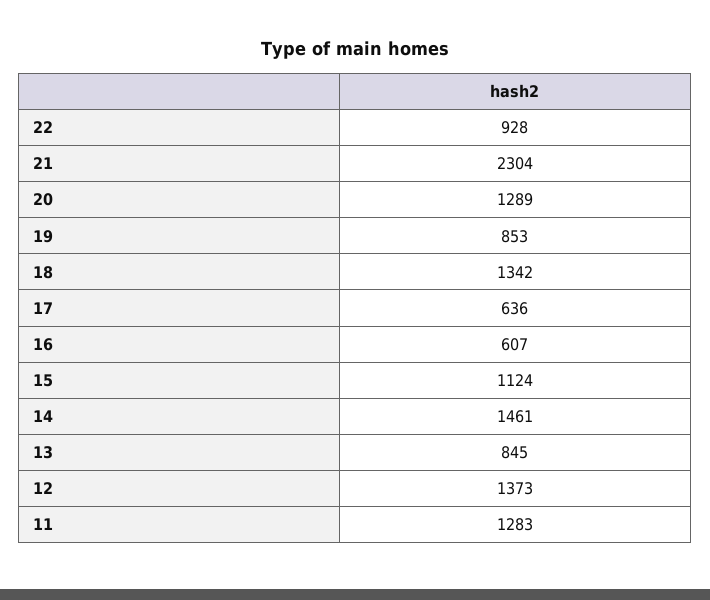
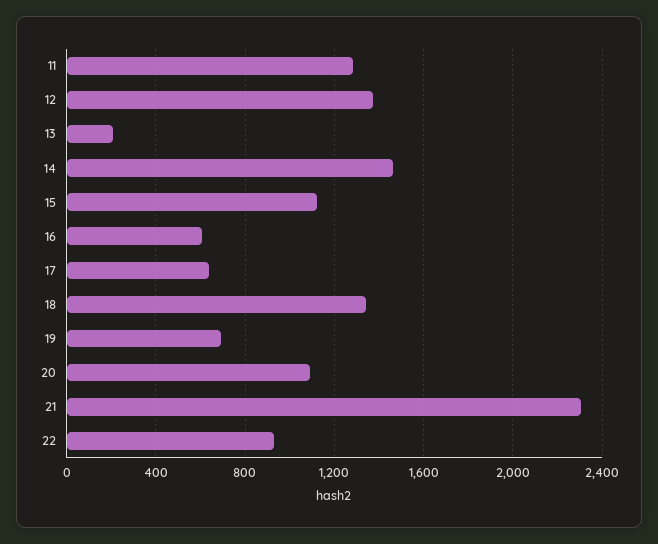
20: 1289 -> 1100
19: 853 -> 700
13: 845 -> 200

